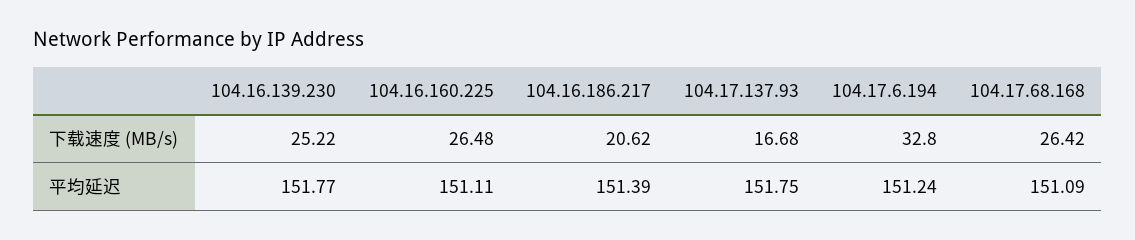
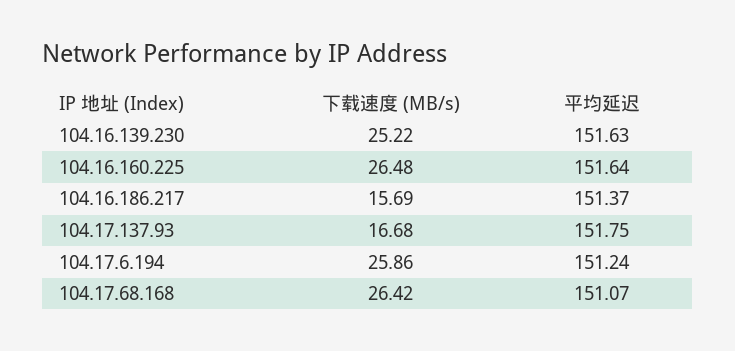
104.16.186.217, 下载速度 (MB/s): 20.62 -> 15.69
104.17.6.194, 下载速度 (MB/s): 32.8 -> 25.86
104.16.139.230, 平均延迟: 151.77 -> 151.63
104.16.160.225, 平均延迟: 151.11 -> 151.64
104.16.186.217, 平均延迟: 151.39 -> 151.37
104.17.68.168, 平均延迟: 151.09 -> 151.07

